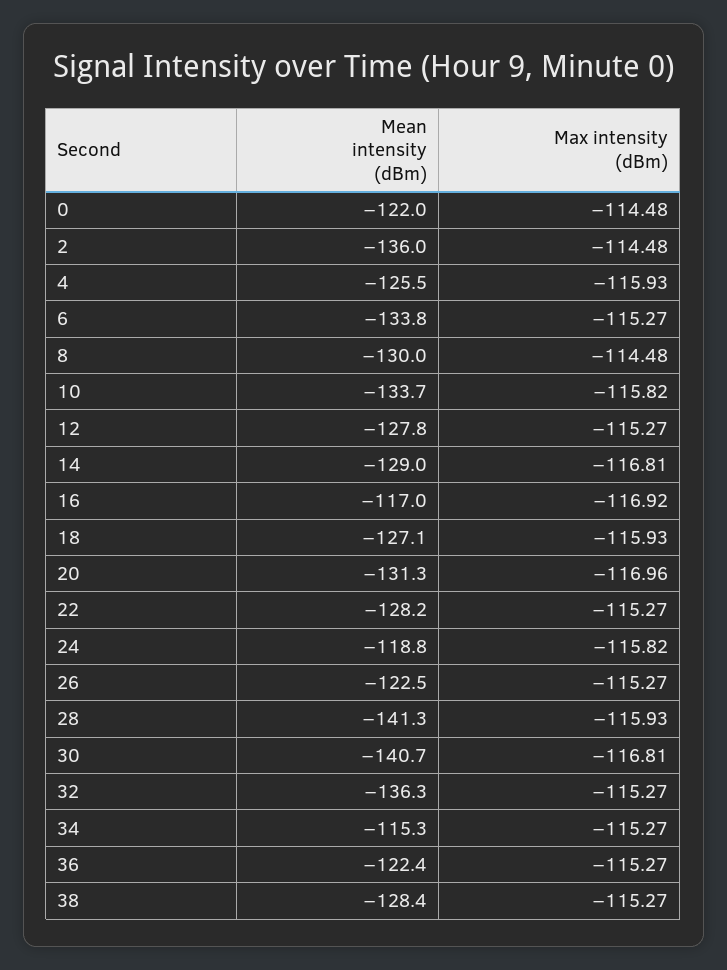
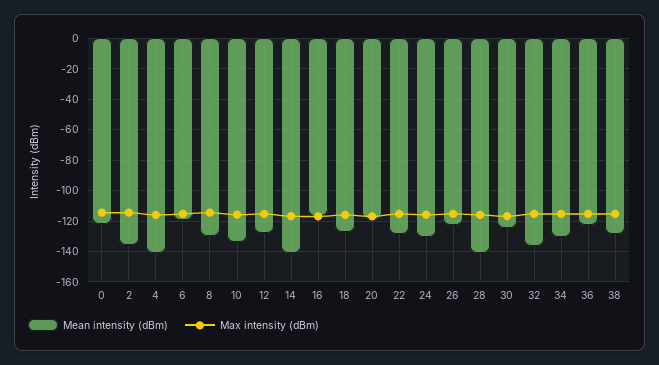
Mean intensity (dBm), 4: -125.5 -> -140
Mean intensity (dBm), 6: -133.8 -> -120
Mean intensity (dBm), 14: -129 -> -140
Mean intensity (dBm), 20: -131.3 -> -120
Mean intensity (dBm), 24: -118.8 -> -130
Mean intensity (dBm), 30: -140.7 -> -125
Mean intensity (dBm), 34: -115.3 -> -130

